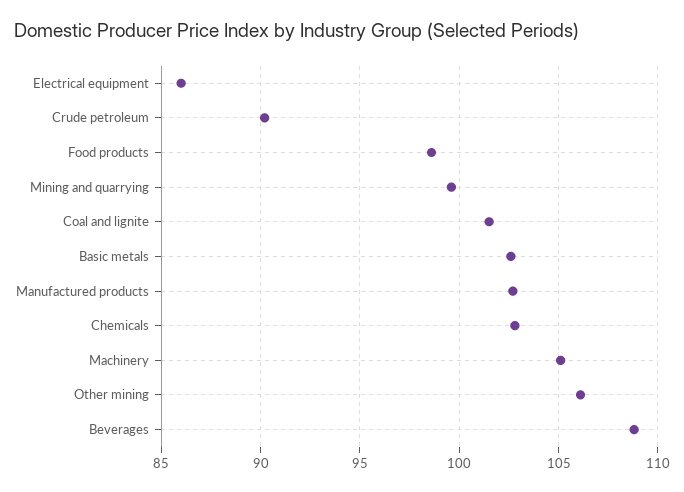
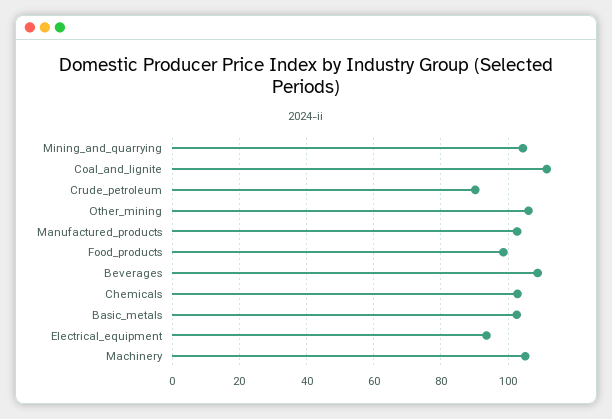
Electrical equipment: 86 -> 94
Mining and quarrying: 99.5 -> 104
Coal and lignite: 101.5 -> 112

